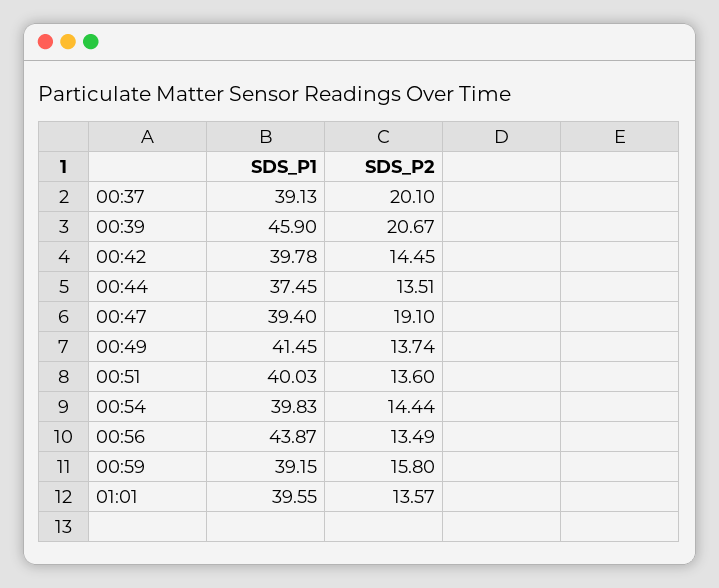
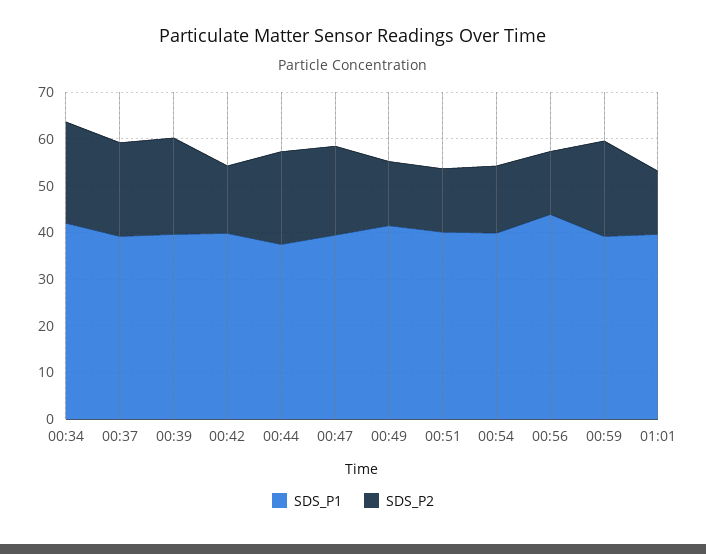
SDS_P1, 00:39: 45.9 -> 40
SDS_P2, 00:44: 13.51 -> 20
SDS_P2, 00:59: 15.8 -> 20
SDS_P1, 00:34: none -> 42
SDS_P2, 00:34: none -> 22

